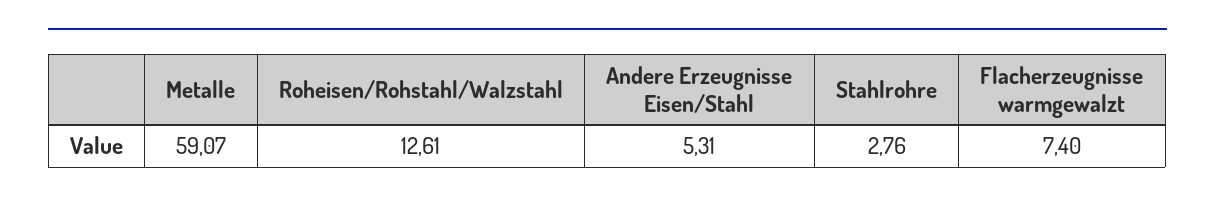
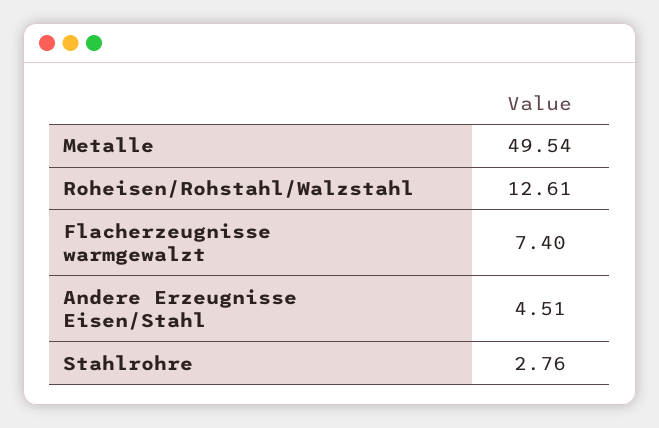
Metalle: 59.07 -> 49.54
Andere Erzeugnisse Eisen/Stahl: 5.31 -> 4.51

